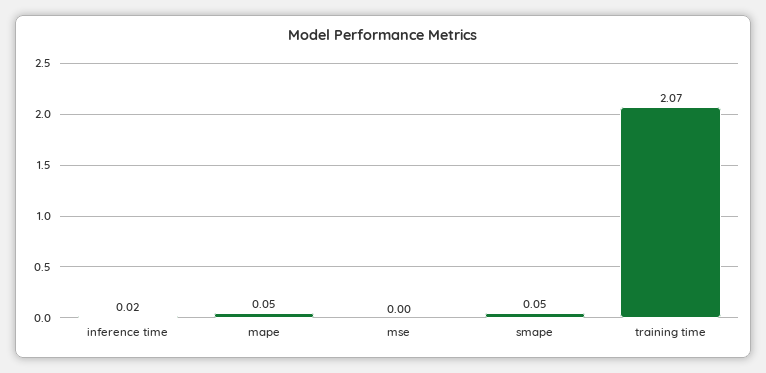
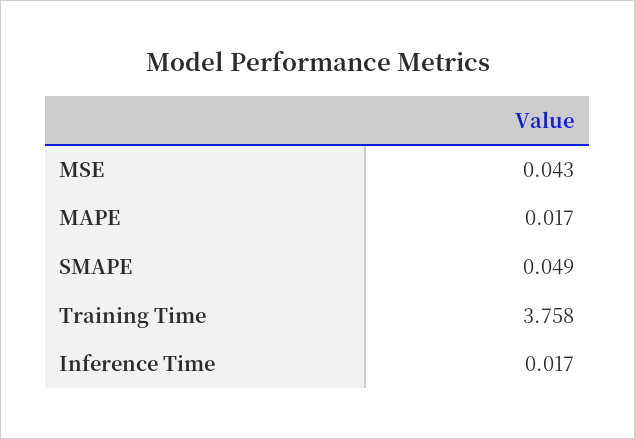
mape: 0.05 -> 0.017
mse: 0 -> 0.043
training time: 2.07 -> 3.758

